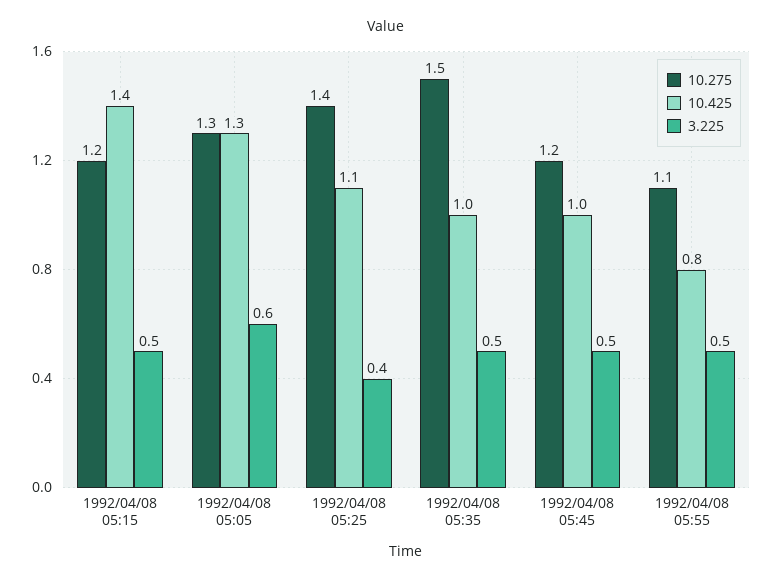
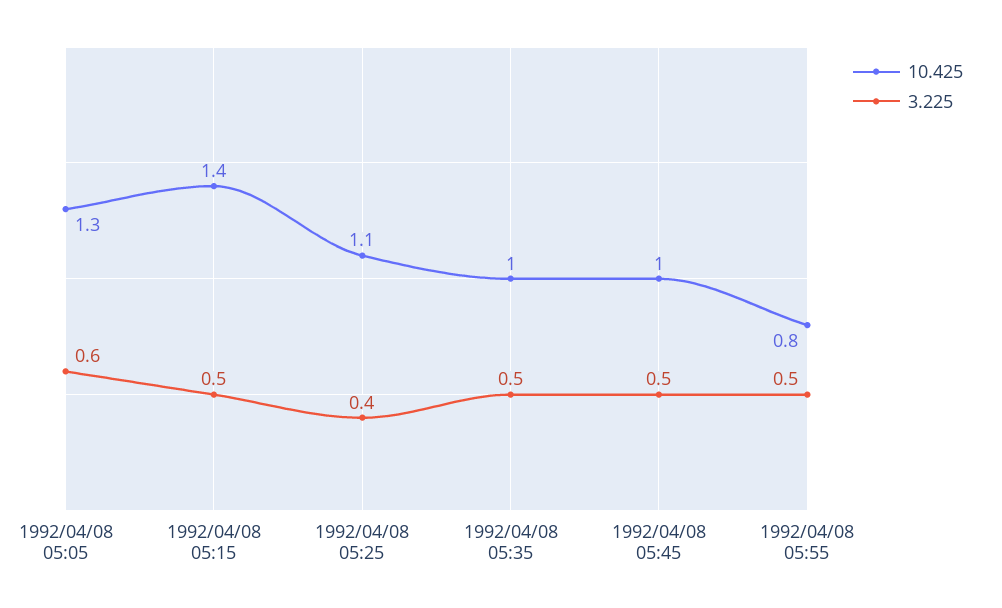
10.275, 1992/04/08 05:15: 1.2 -> none
10.275, 1992/04/08 05:05: 1.3 -> none
10.275, 1992/04/08 05:25: 1.4 -> none
10.275, 1992/04/08 05:35: 1.5 -> none
10.275, 1992/04/08 05:45: 1.2 -> none
10.275, 1992/04/08 05:55: 1.1 -> none

